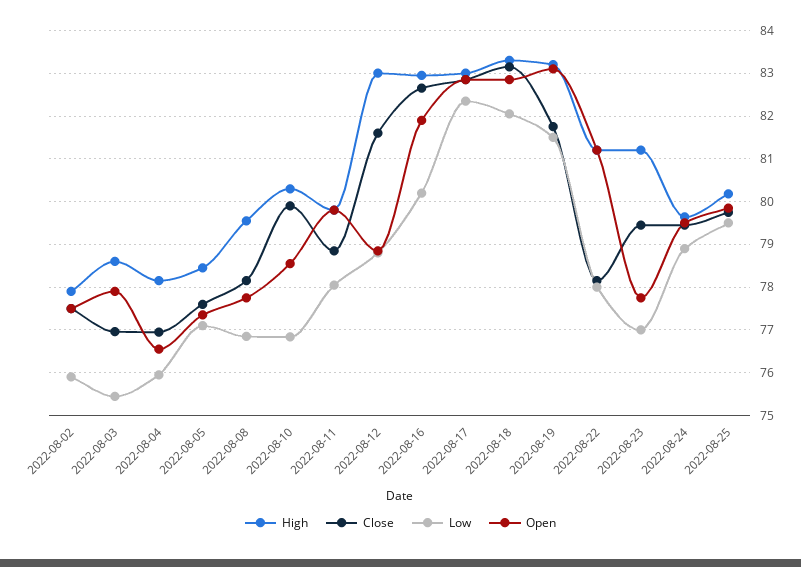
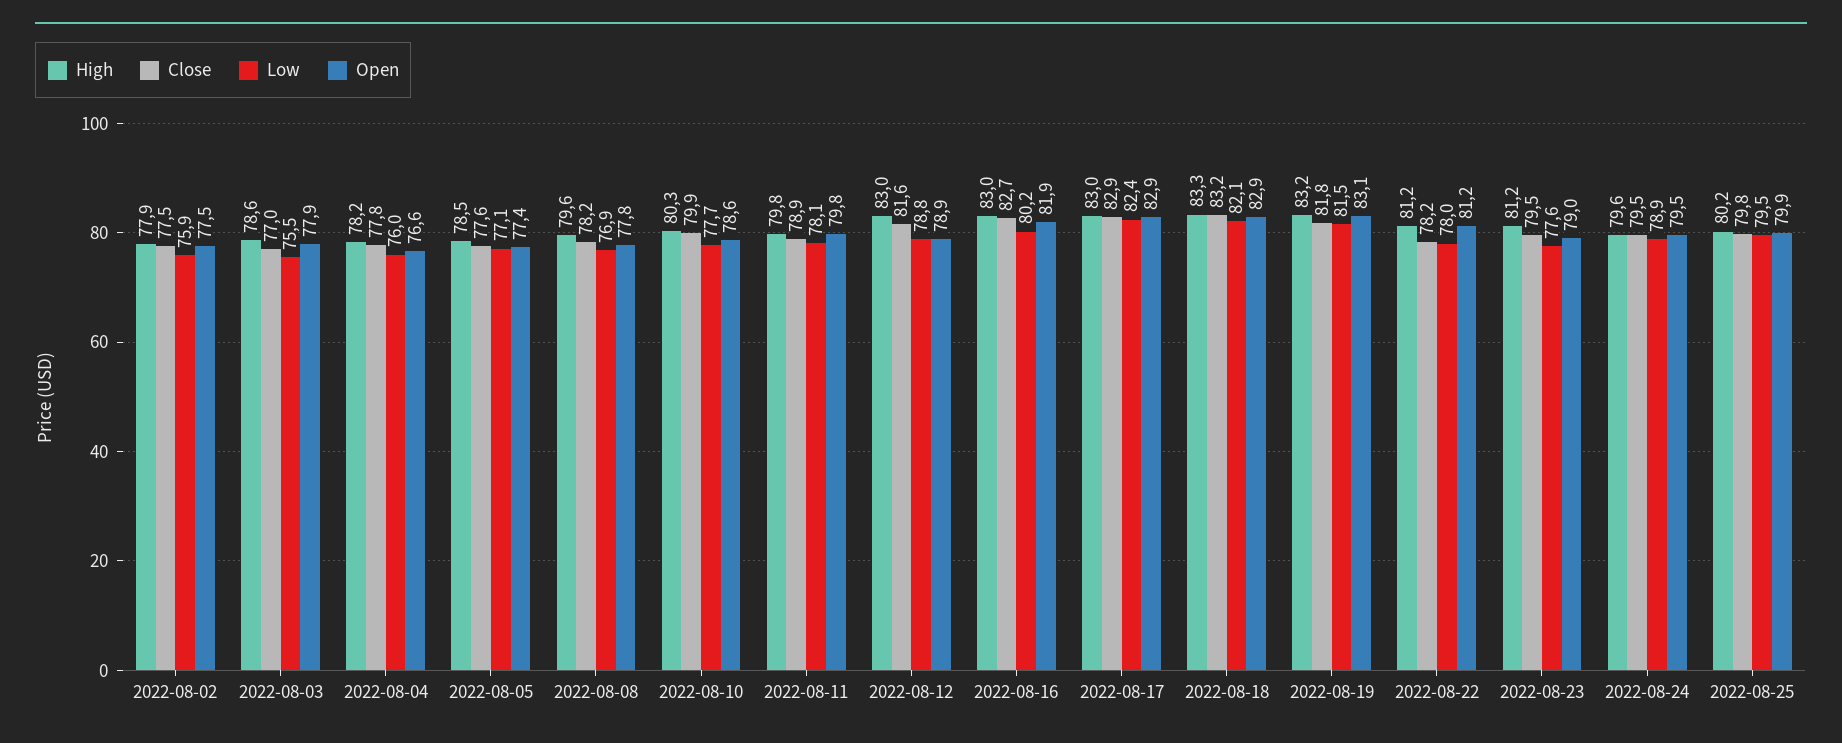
Close, 2022-08-04: 77 -> 77.8
Low, 2022-08-10: 76.8 -> 77.7
Low, 2022-08-23: 77 -> 77.6
Open, 2022-08-23: 77.8 -> 79

